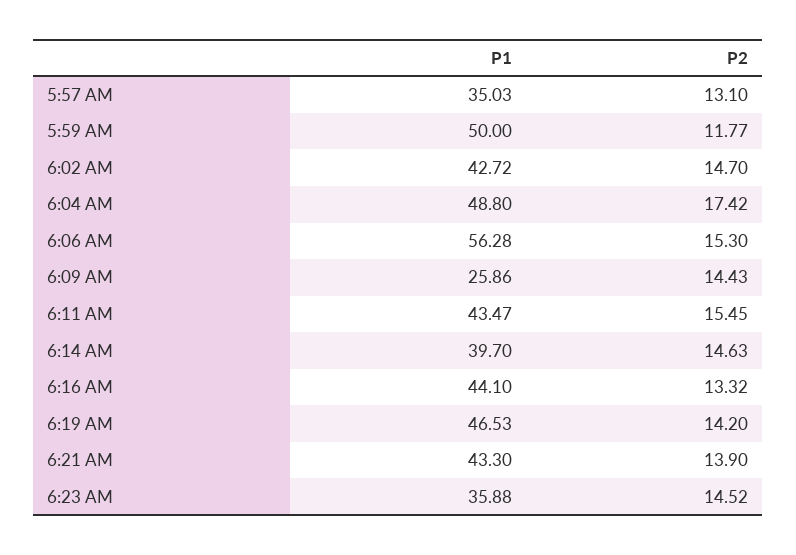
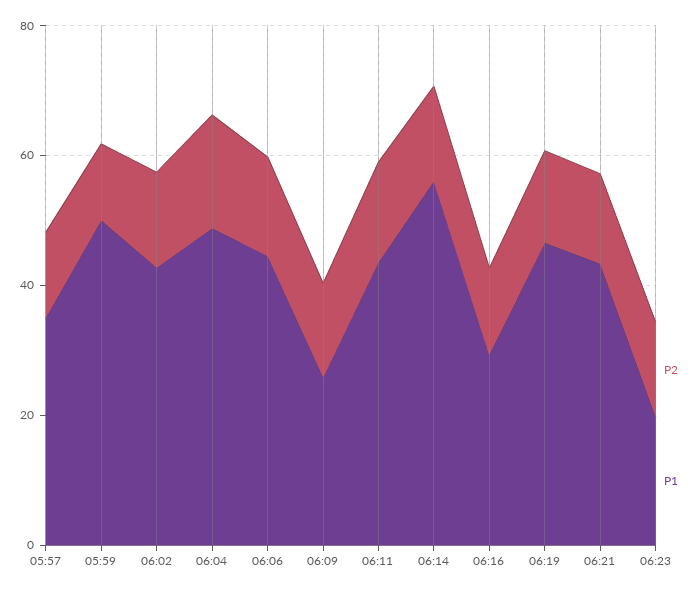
P1, 6:06 AM: 56.28 -> 45
P1, 6:14 AM: 39.7 -> 55
P1, 6:16 AM: 44.1 -> 30
P1, 6:23 AM: 35.88 -> 20

